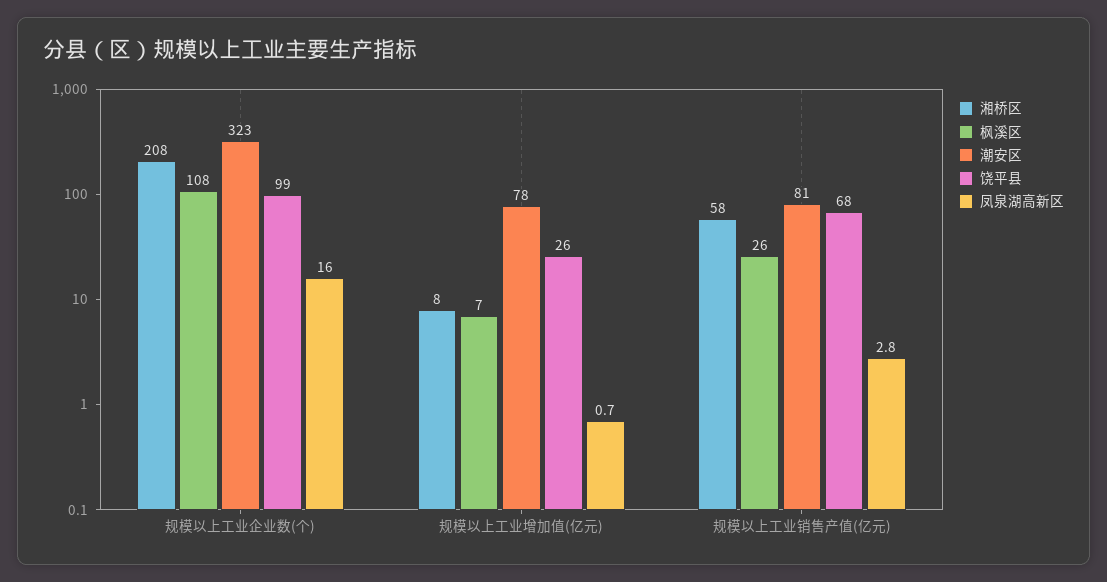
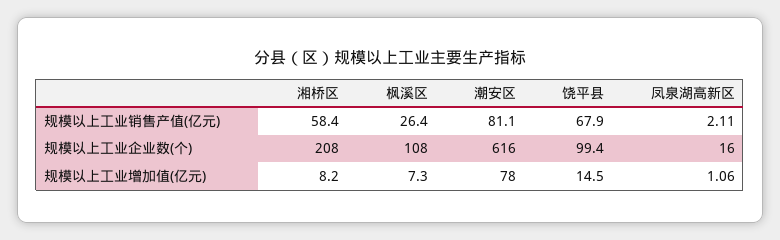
潮安区, 规模以上工业企业数(个): 323 -> 616
饶平县, 规模以上工业增加值(亿元): 26 -> 14.5
凤泉湖高新区, 规模以上工业增加值(亿元): 0.7 -> 1.06
凤泉湖高新区, 规模以上工业销售产值(亿元): 2.8 -> 2.11

